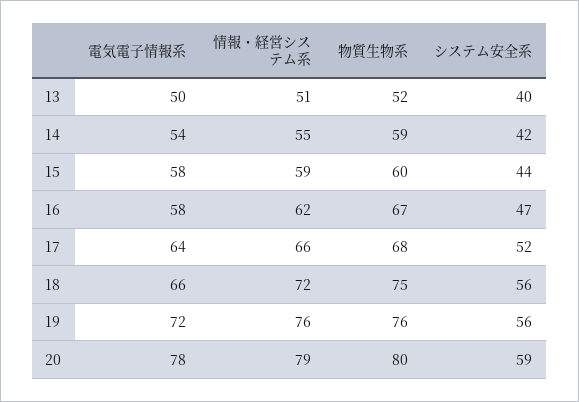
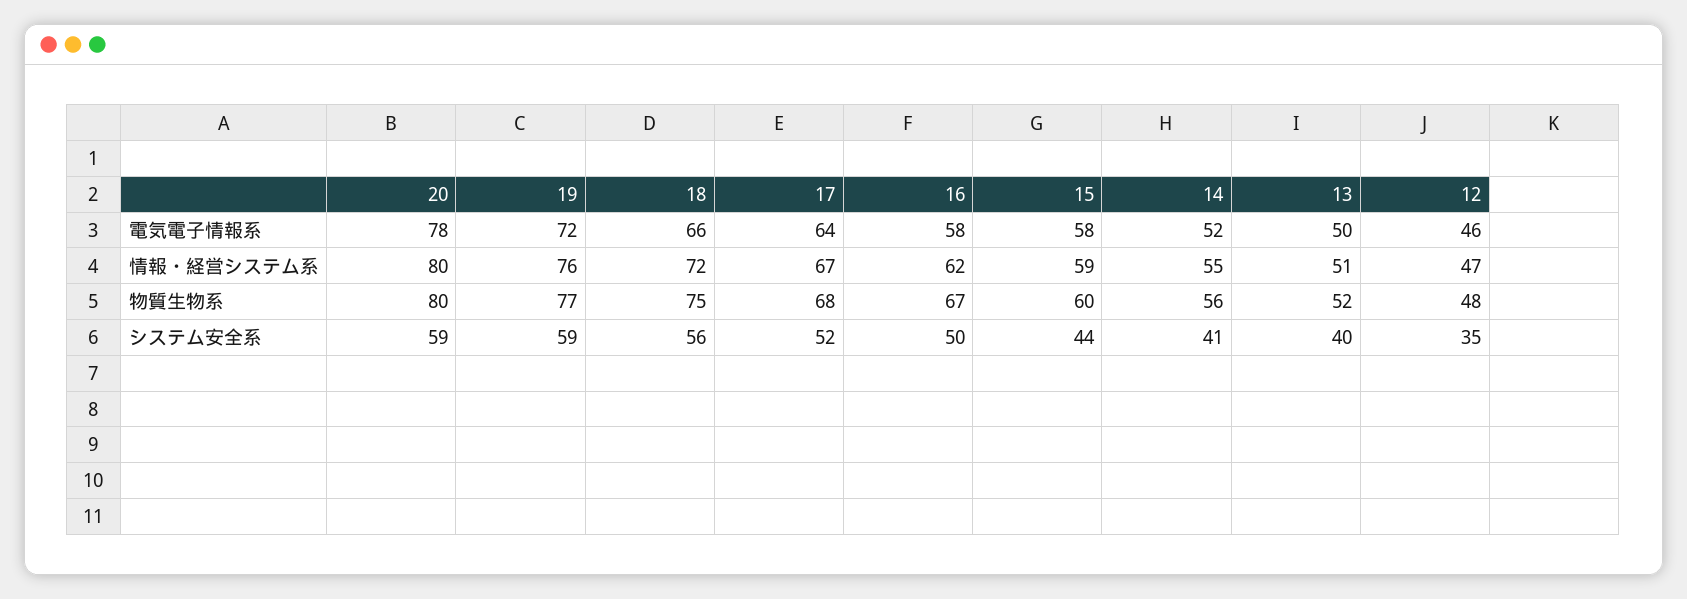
電気電子情報系, 14: 54 -> 52
物質生物系, 14: 59 -> 56
システム安全系, 14: 42 -> 41
システム安全系, 16: 47 -> 50
情報・経営システム系, 17: 66 -> 67
物質生物系, 19: 76 -> 77
システム安全系, 19: 56 -> 59
情報・経営システム系, 20: 79 -> 80
電気電子情報系, 12: none -> 46
情報・経営システム系, 12: none -> 47
物質生物系, 12: none -> 48
システム安全系, 12: none -> 35

